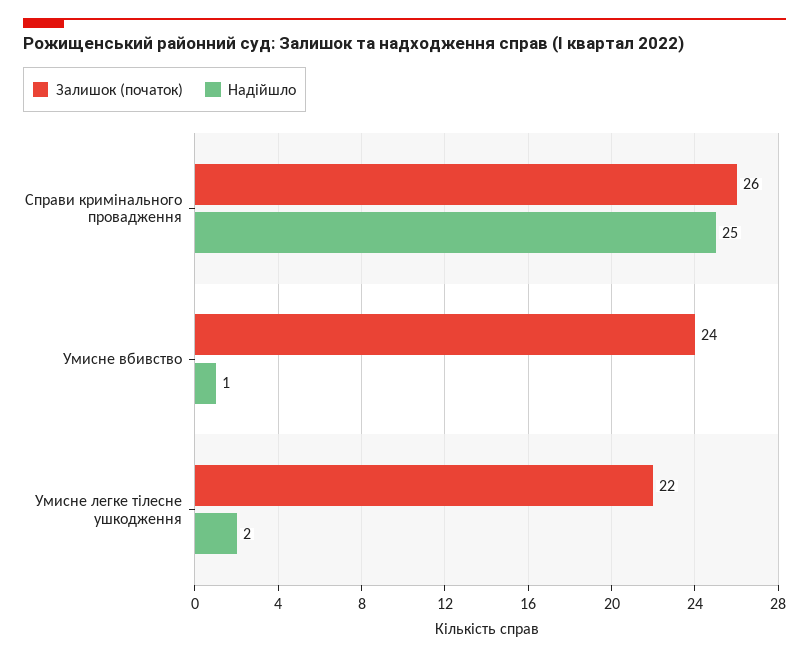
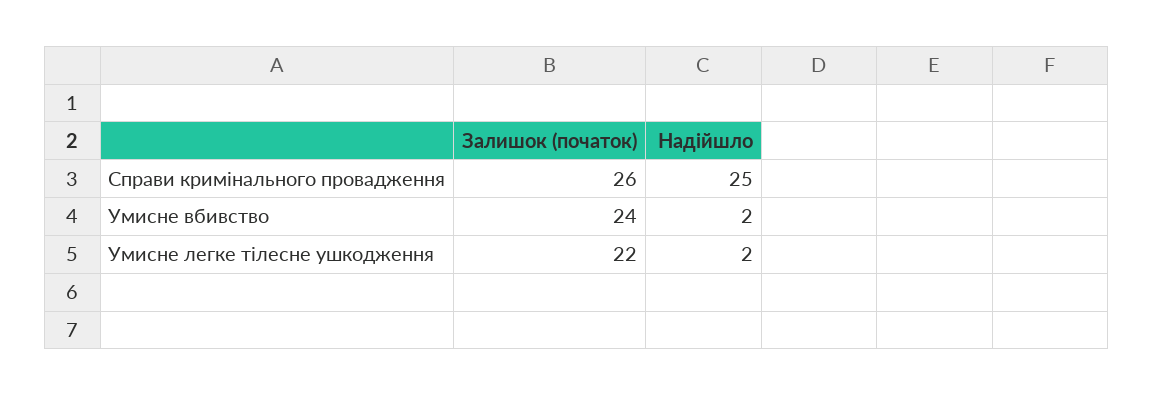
Надійшло, Умисне вбивство: 1 -> 2

